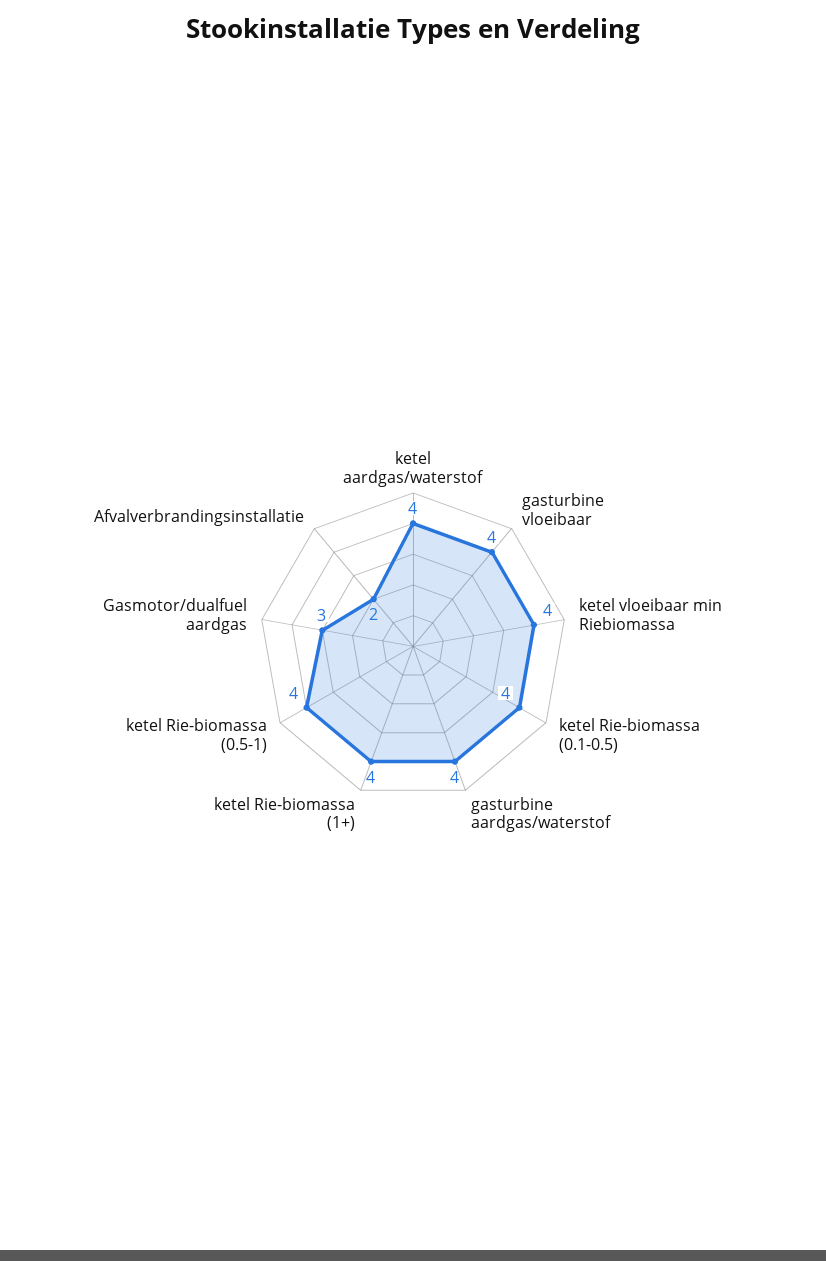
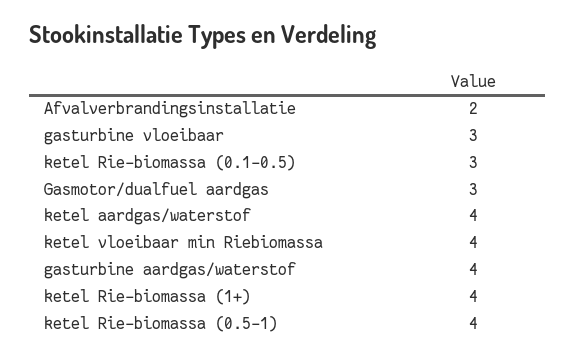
gasturbine vloeibaar: 4 -> 3
ketel Rie-biomassa (0.1-0.5): 4 -> 3

